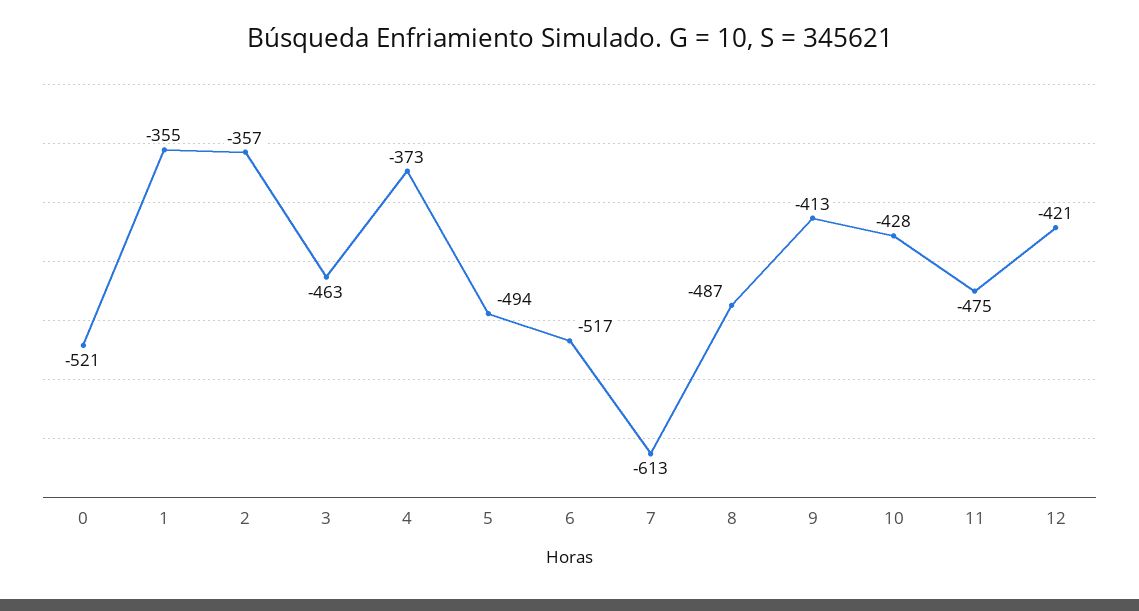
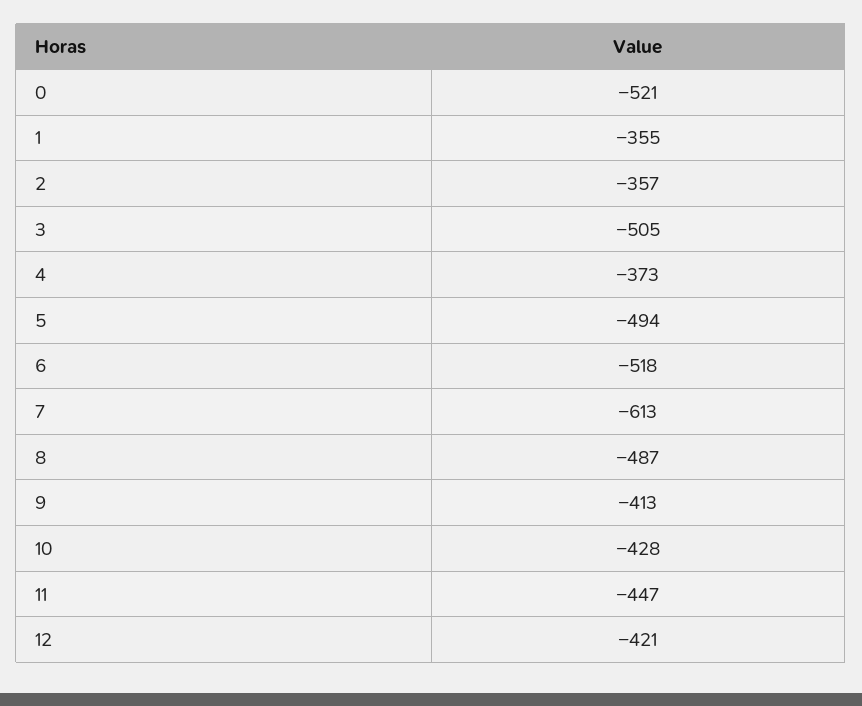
3: -463 -> -505
6: -517 -> -518
11: -475 -> -447

